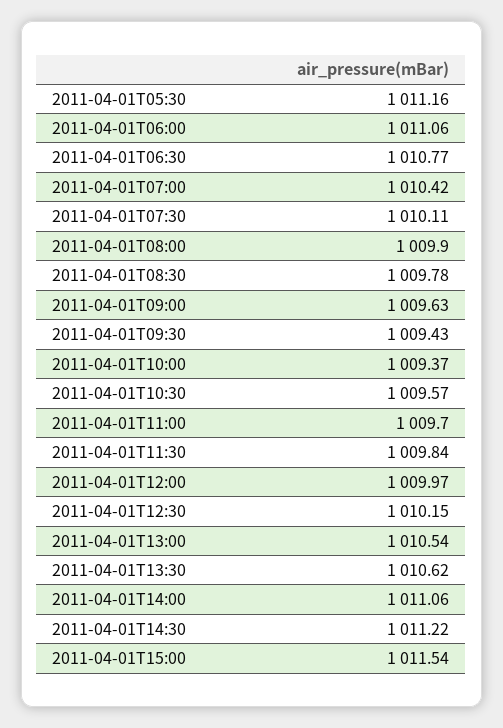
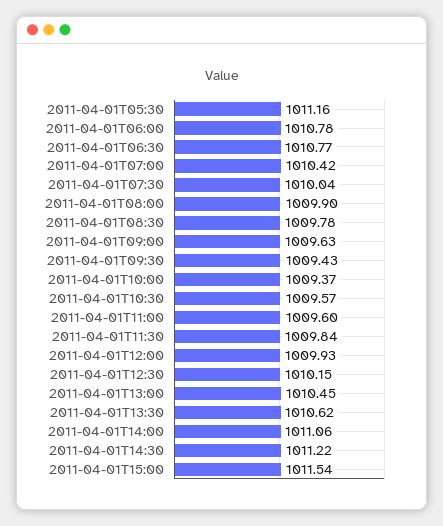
2011-04-01T06:00: 1011.06 -> 1010.78
2011-04-01T07:30: 1010.11 -> 1010.04
2011-04-01T11:00: 1009.7 -> 1009.6
2011-04-01T12:00: 1009.97 -> 1009.93
2011-04-01T13:00: 1010.54 -> 1010.45

